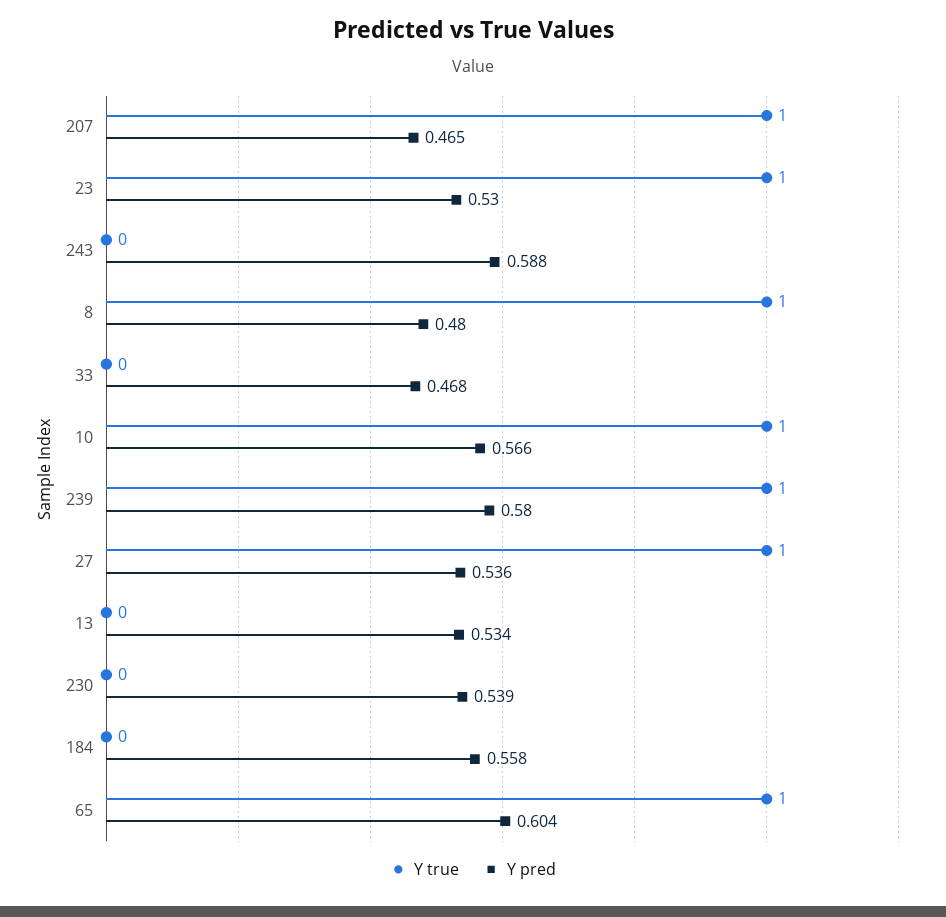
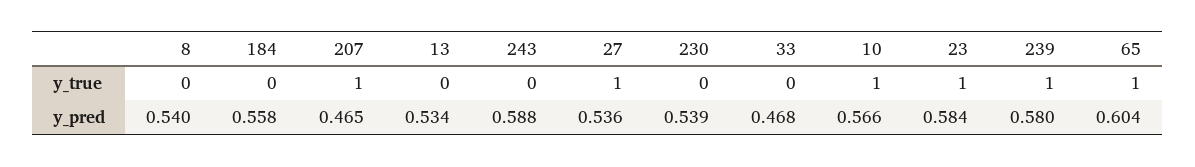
Y pred, 23: 0.53 -> 0.584
Y true, 8: 1 -> 0
Y pred, 8: 0.48 -> 0.54

